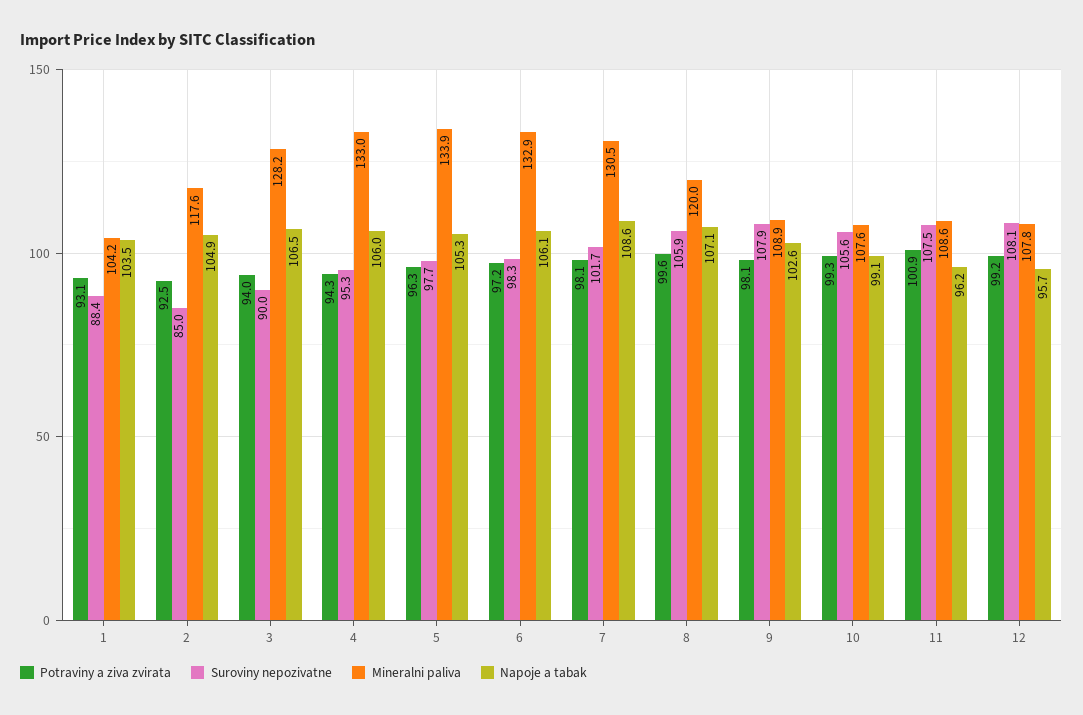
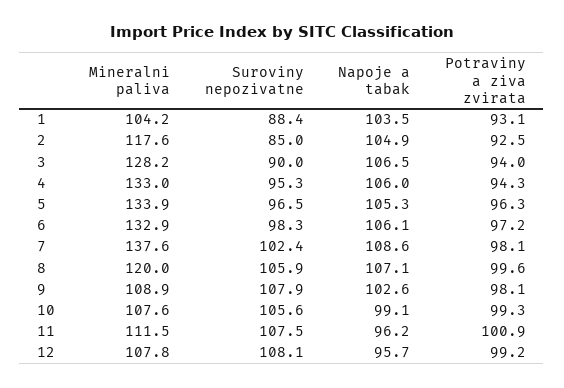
Suroviny nepozivatne, 5: 97.7 -> 96.5
Suroviny nepozivatne, 7: 101.7 -> 102.4
Mineralni paliva, 7: 130.5 -> 137.6
Mineralni paliva, 11: 108.6 -> 111.5

